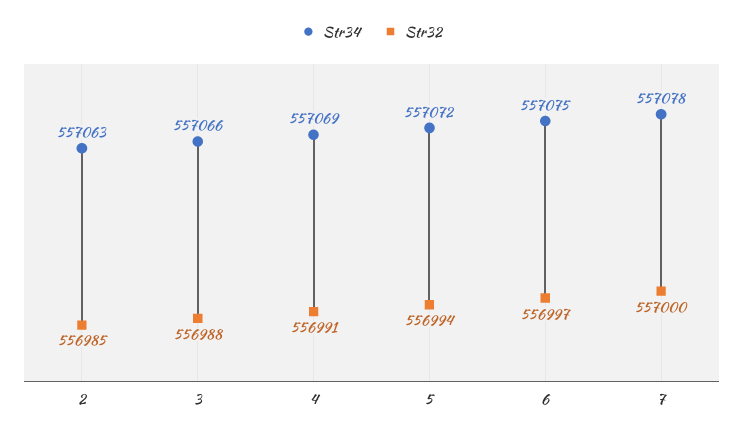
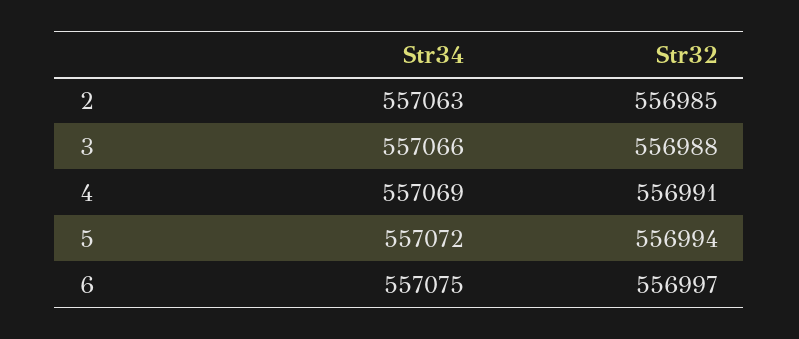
Str34, 7: 557078 -> none
Str32, 7: 557000 -> none

